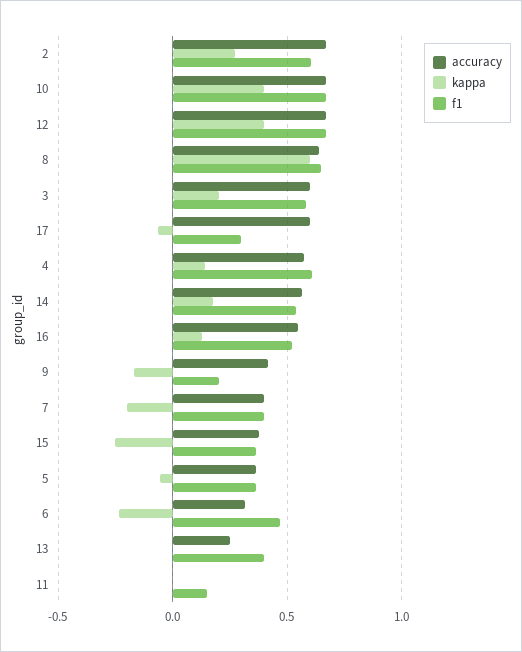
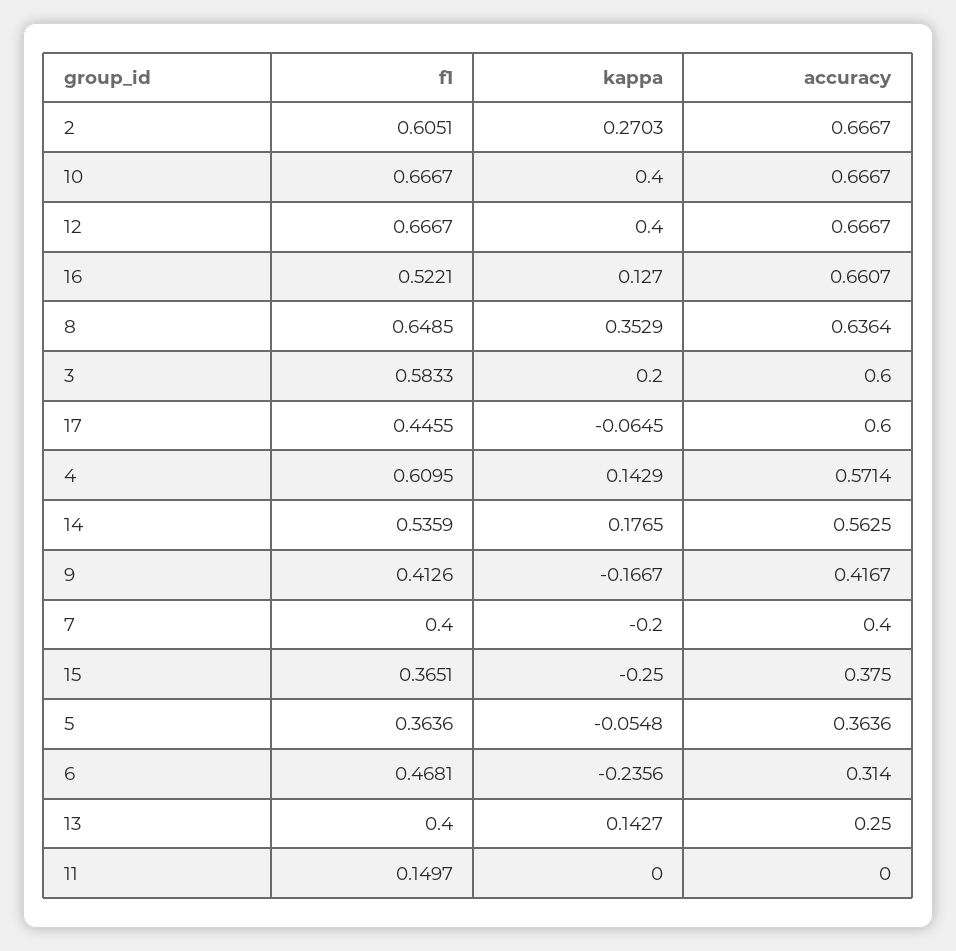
kappa, 8: 0.6 -> 0.3529
f1, 17: 0.3 -> 0.4455
accuracy, 16: 0.55 -> 0.6607
f1, 9: 0.2 -> 0.4126
kappa, 13: 0 -> 0.1427

